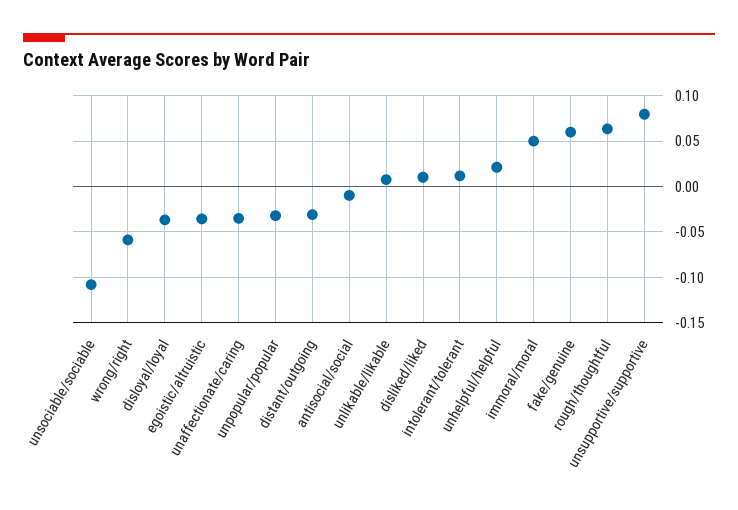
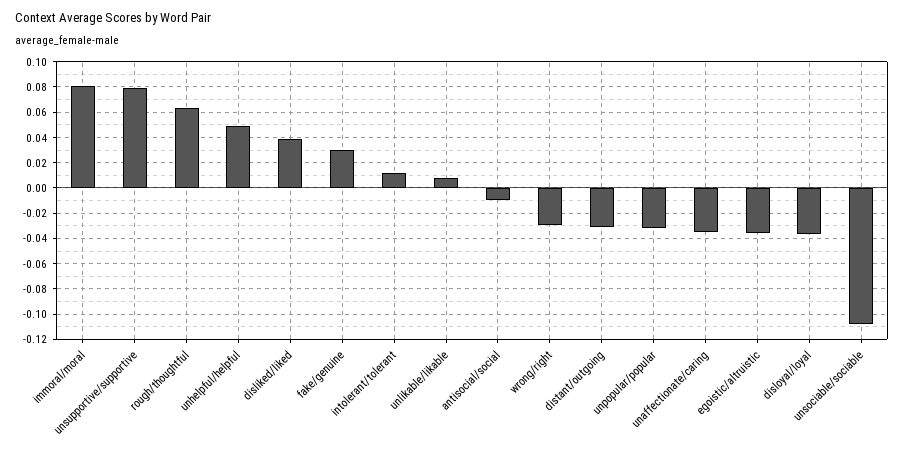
wrong/right: -0.06 -> -0.03
disliked/liked: 0.01 -> 0.04
unhelpful/helpful: 0.02 -> 0.05
immoral/moral: 0.05 -> 0.08
fake/genuine: 0.06 -> 0.03

